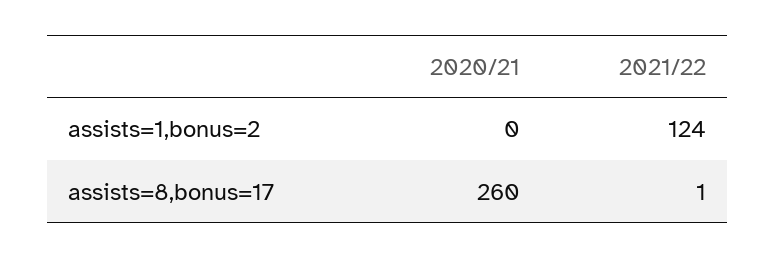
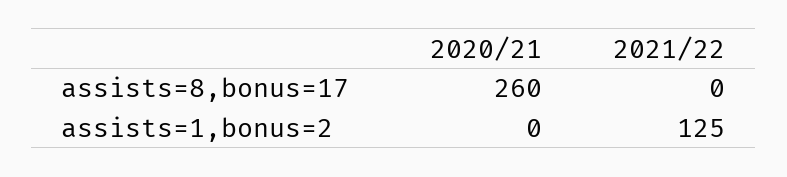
2021/22, assists=1,bonus=2: 124 -> 125
2021/22, assists=8,bonus=17: 1 -> 0

